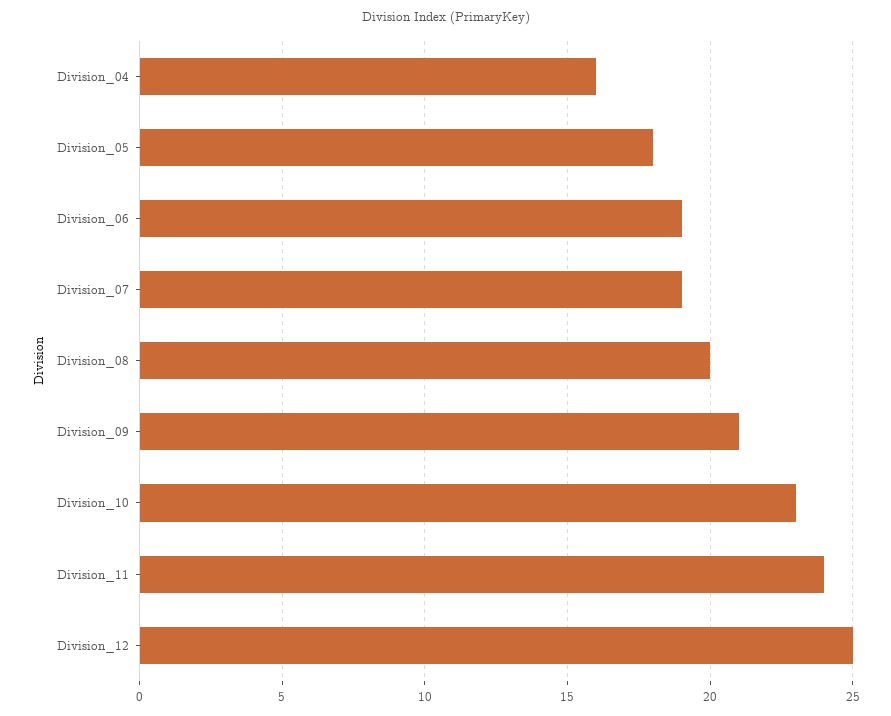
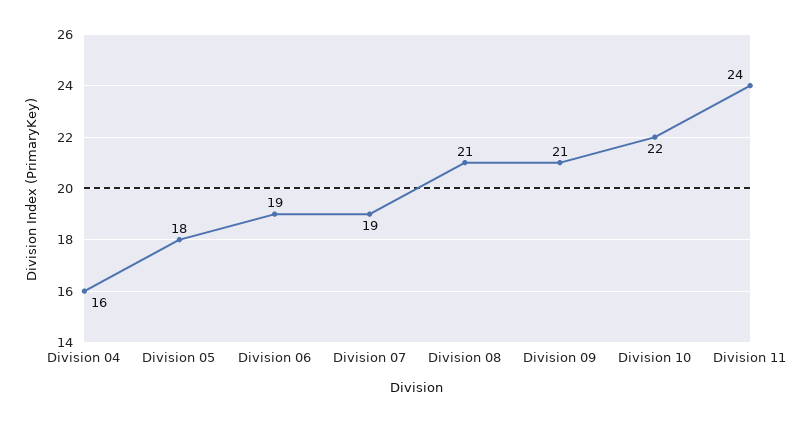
Division_08: 20 -> 21
Division_10: 23 -> 22
Division_12: 25 -> none

